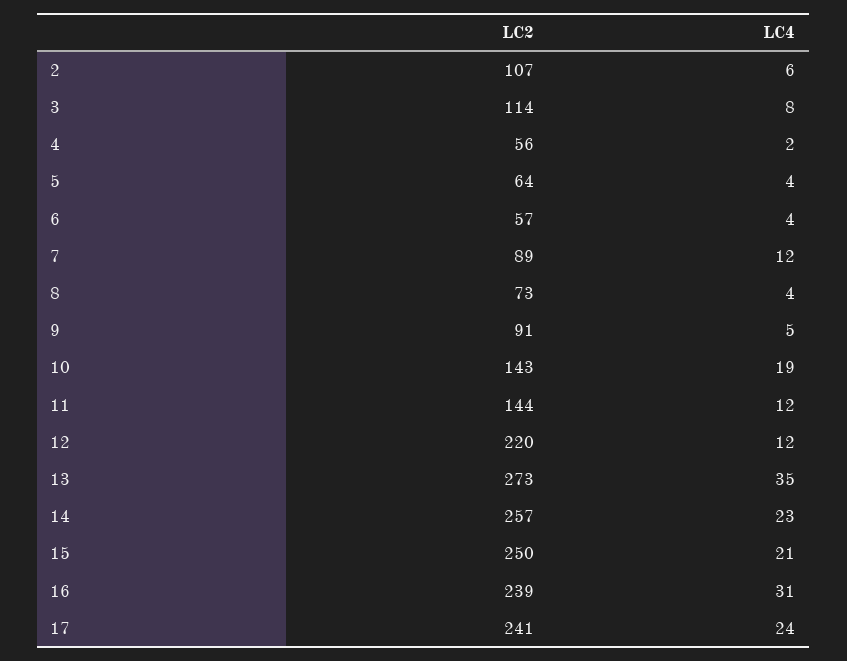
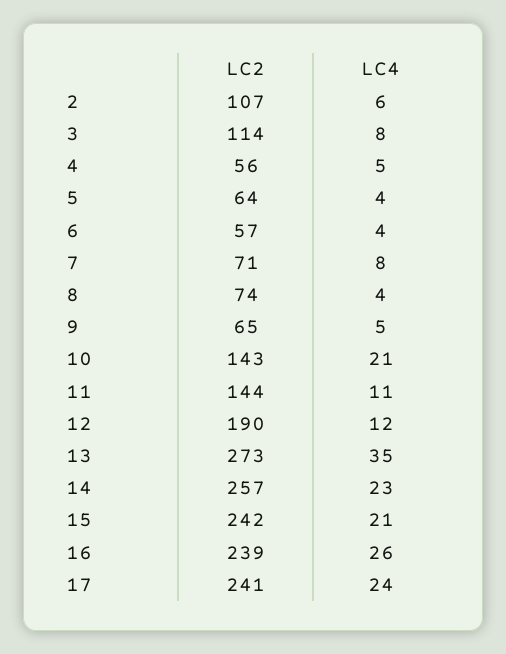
LC4, 4: 2 -> 5
LC2, 7: 89 -> 71
LC4, 7: 12 -> 8
LC2, 8: 73 -> 74
LC2, 9: 91 -> 65
LC4, 10: 19 -> 21
LC4, 11: 12 -> 11
LC2, 12: 220 -> 190
LC2, 15: 250 -> 242
LC4, 16: 31 -> 26

